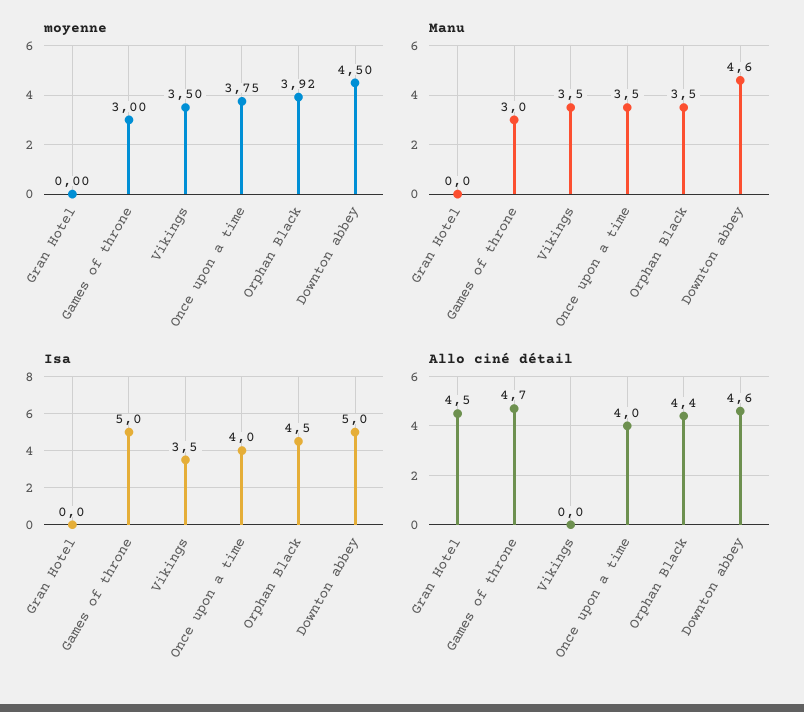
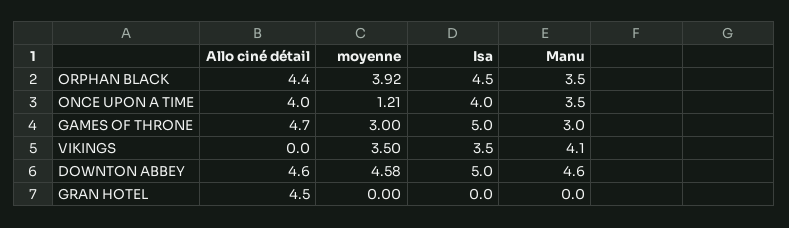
moyenne, Once upon a time: 3.75 -> 1.21
moyenne, Downton abbey: 4.5 -> 4.58
Manu, Vikings: 3.5 -> 4.1

